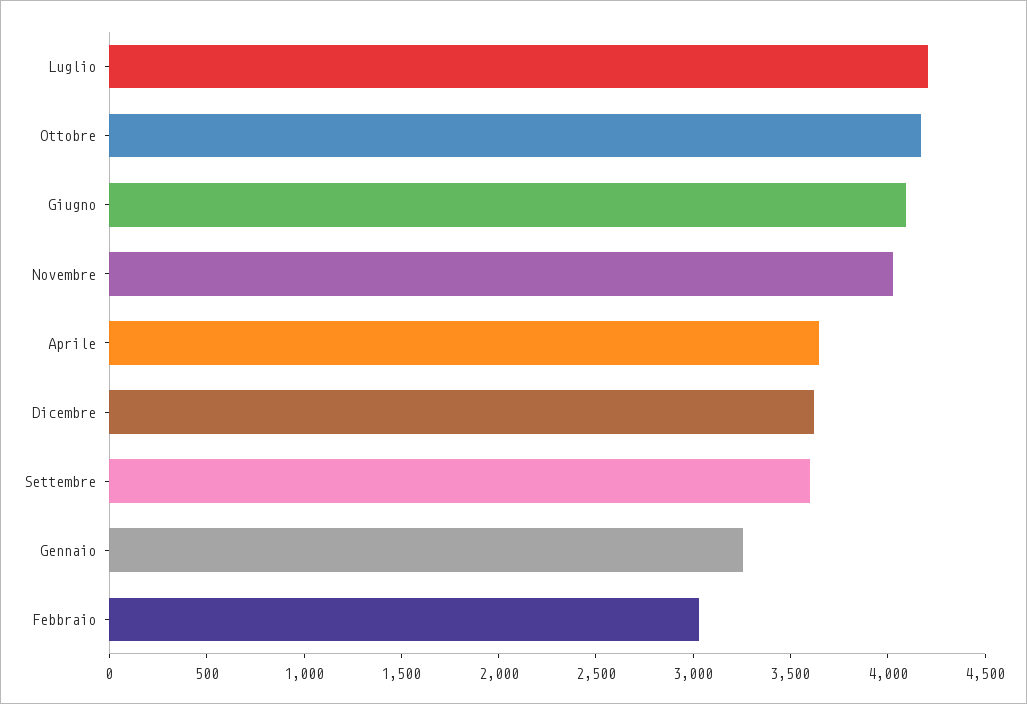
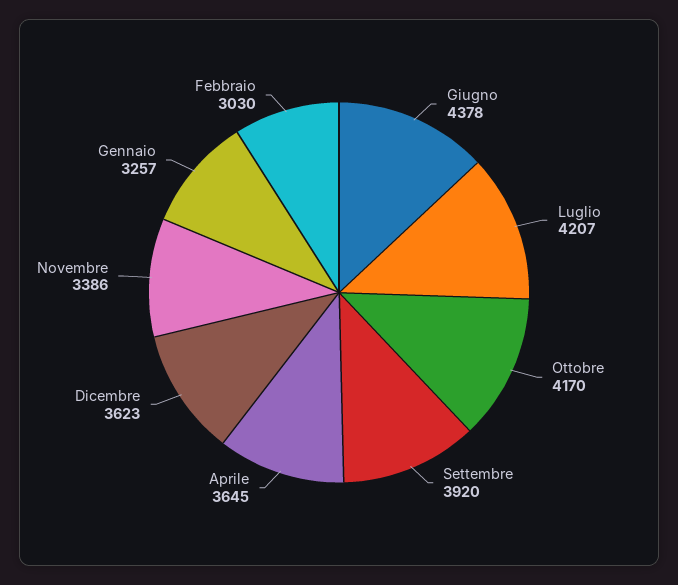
Giugno: 4100 -> 4378
Novembre: 4000 -> 3386
Settembre: 3600 -> 3920

